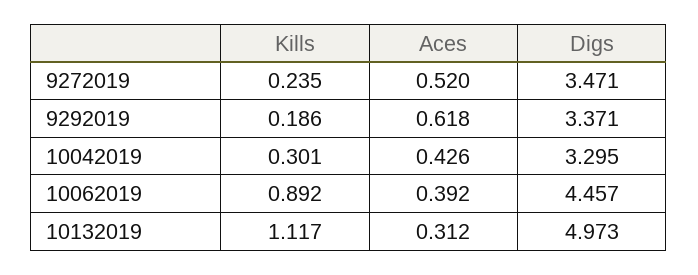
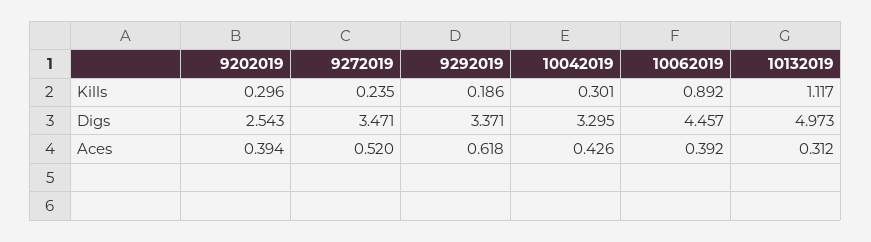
Kills, 9202019: none -> 0.296
Digs, 9202019: none -> 2.543
Aces, 9202019: none -> 0.394

